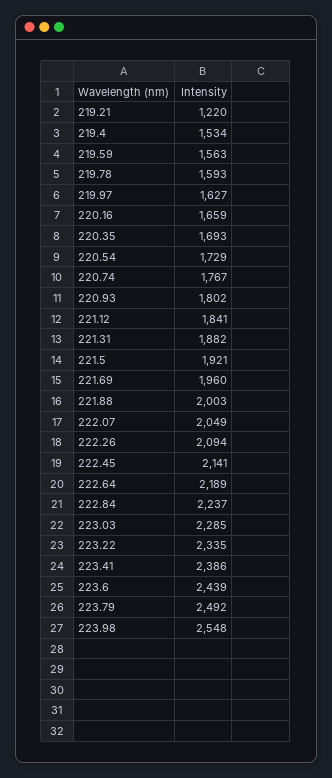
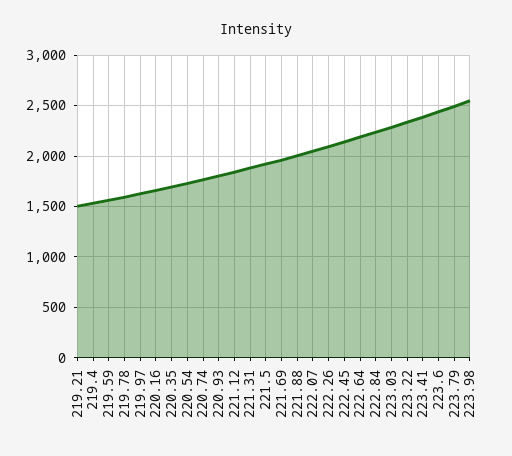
219.21: 1220 -> 1500

